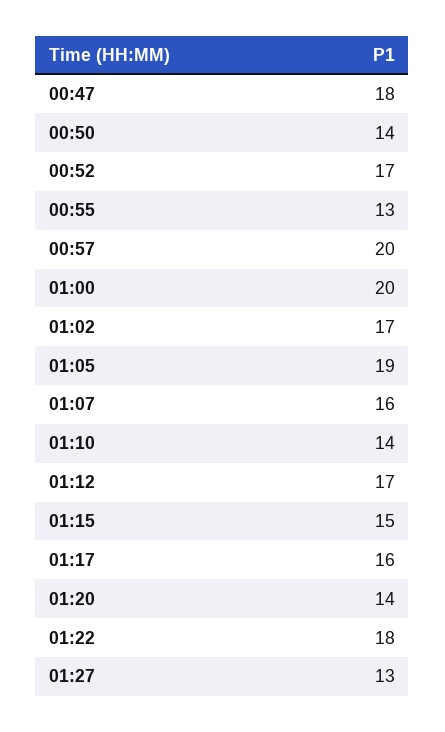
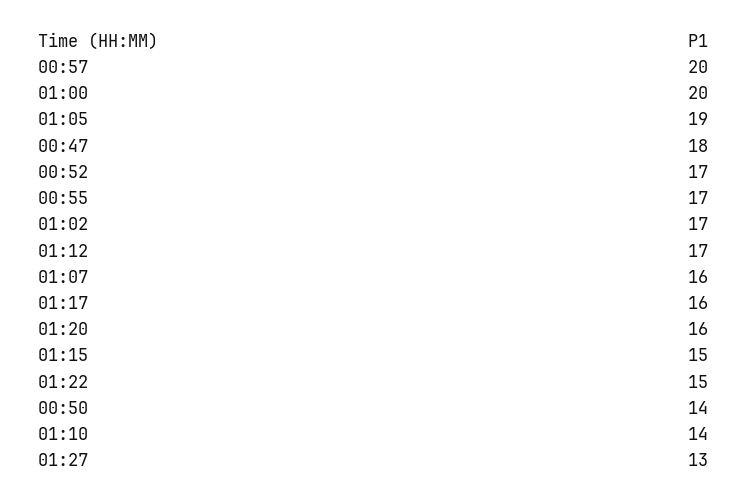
00:55: 13 -> 17
01:20: 14 -> 16
01:22: 18 -> 15

